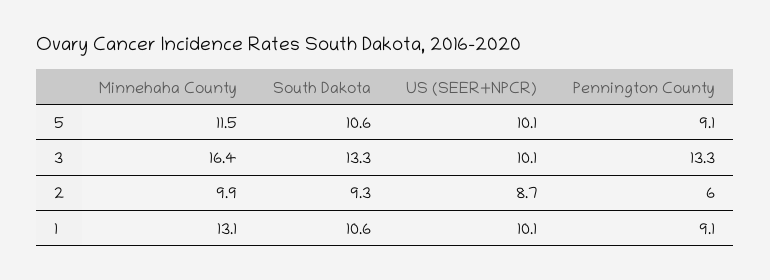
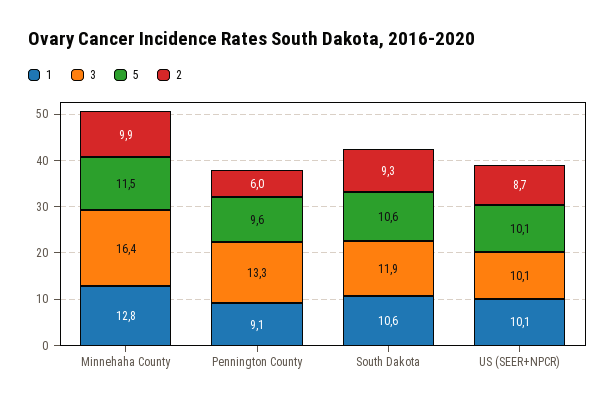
5, Pennington County: 9.1 -> 9.6
3, South Dakota: 13.3 -> 11.9
1, Minnehaha County: 13.1 -> 12.8

